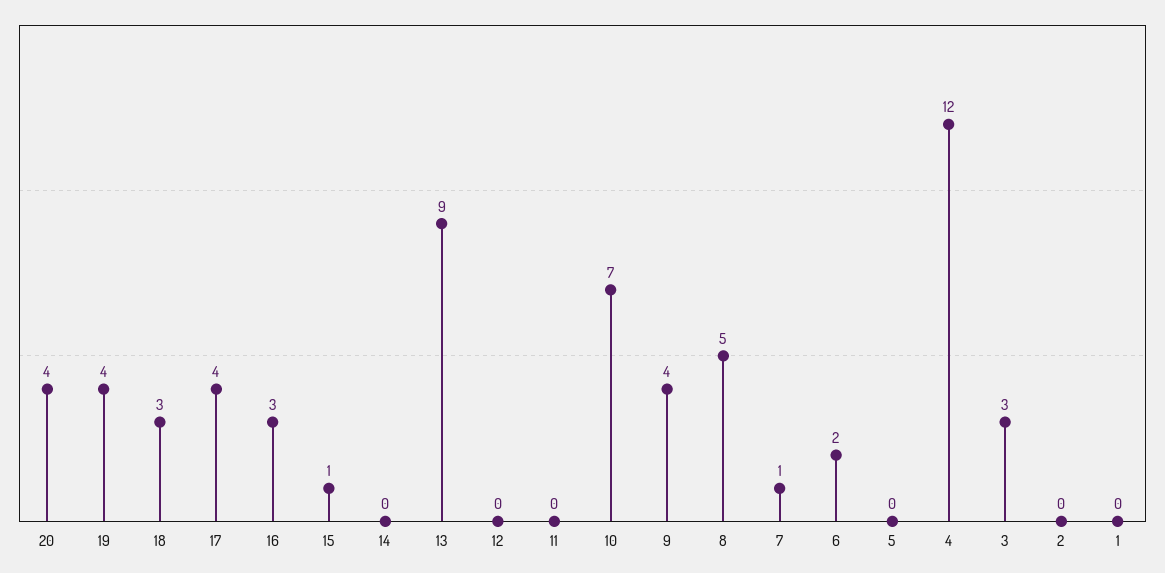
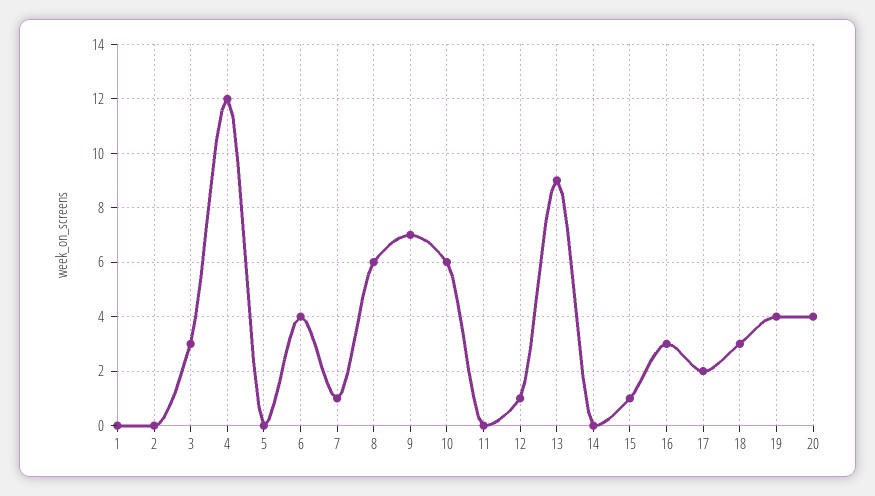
17: 4 -> 2
12: 0 -> 1
10: 7 -> 6
9: 4 -> 7
8: 5 -> 6
6: 2 -> 4

